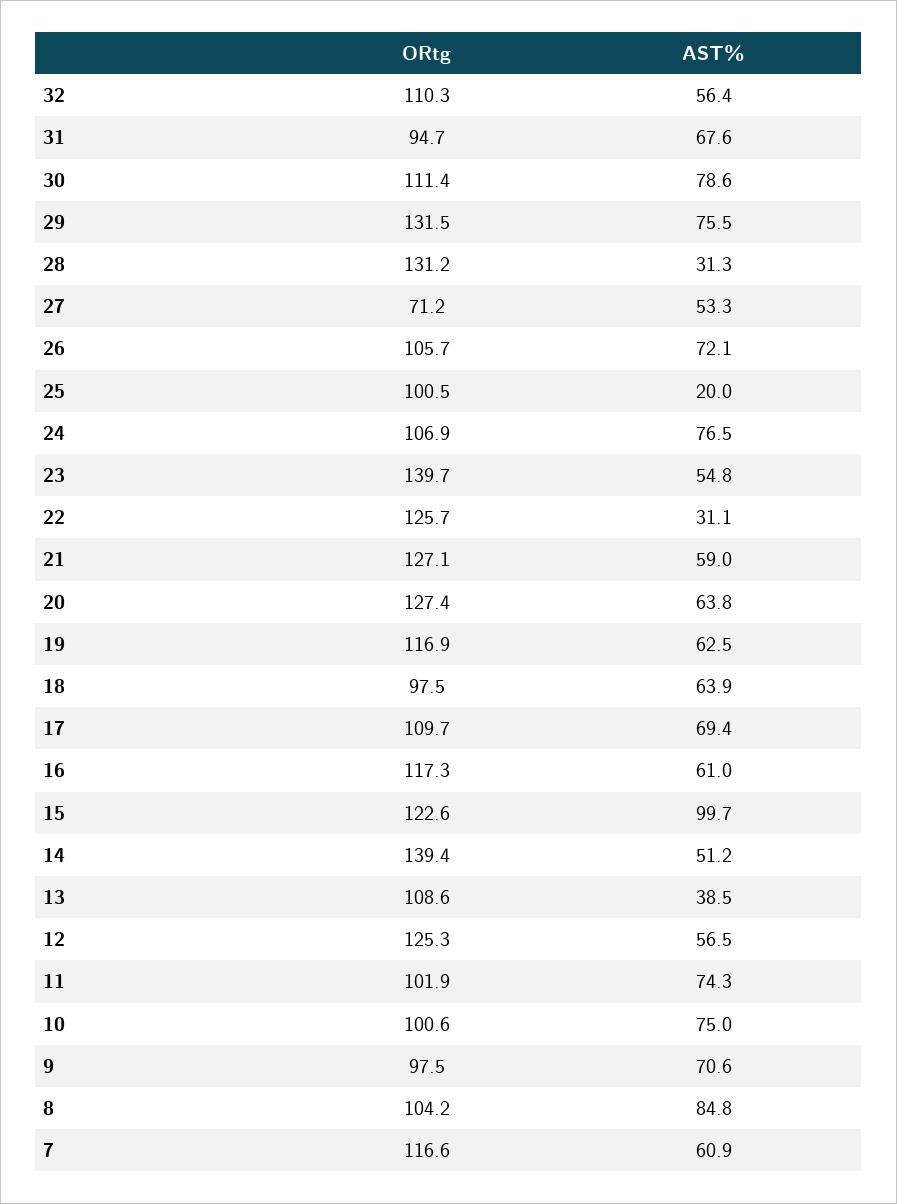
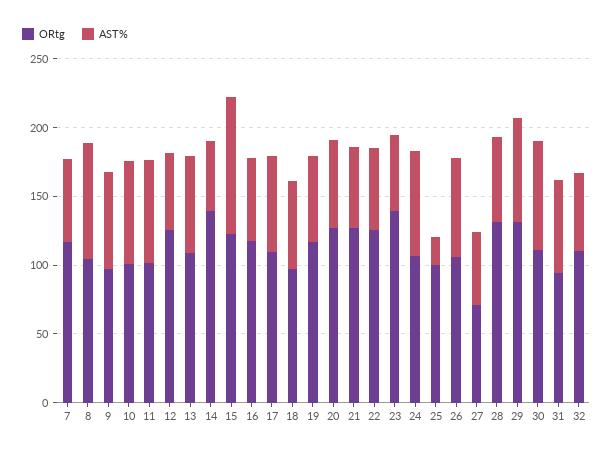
AST%, 28: 31.3 -> 60
AST%, 22: 31.1 -> 60
AST%, 13: 38.5 -> 70

